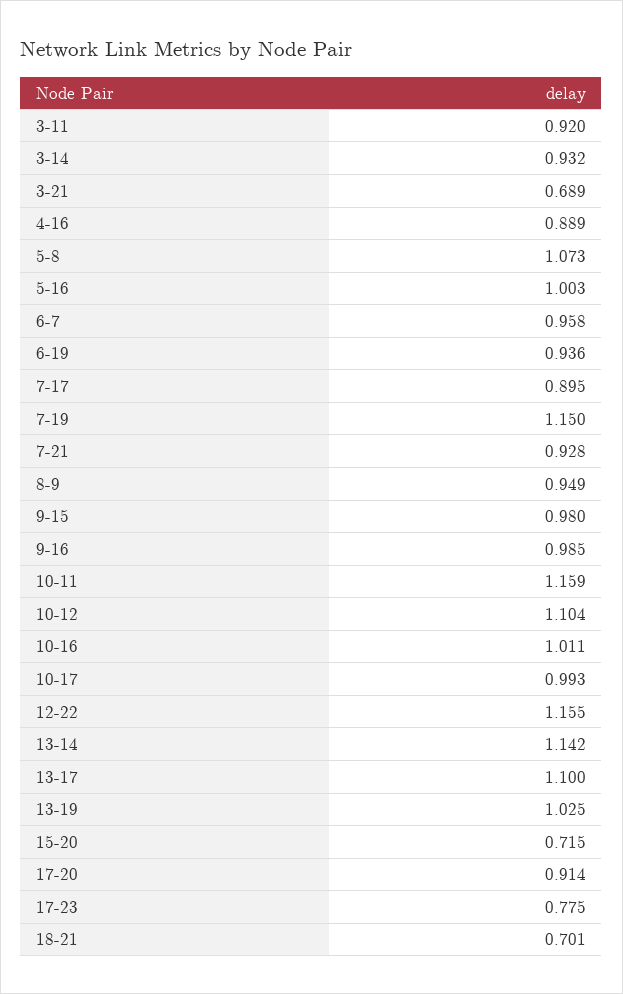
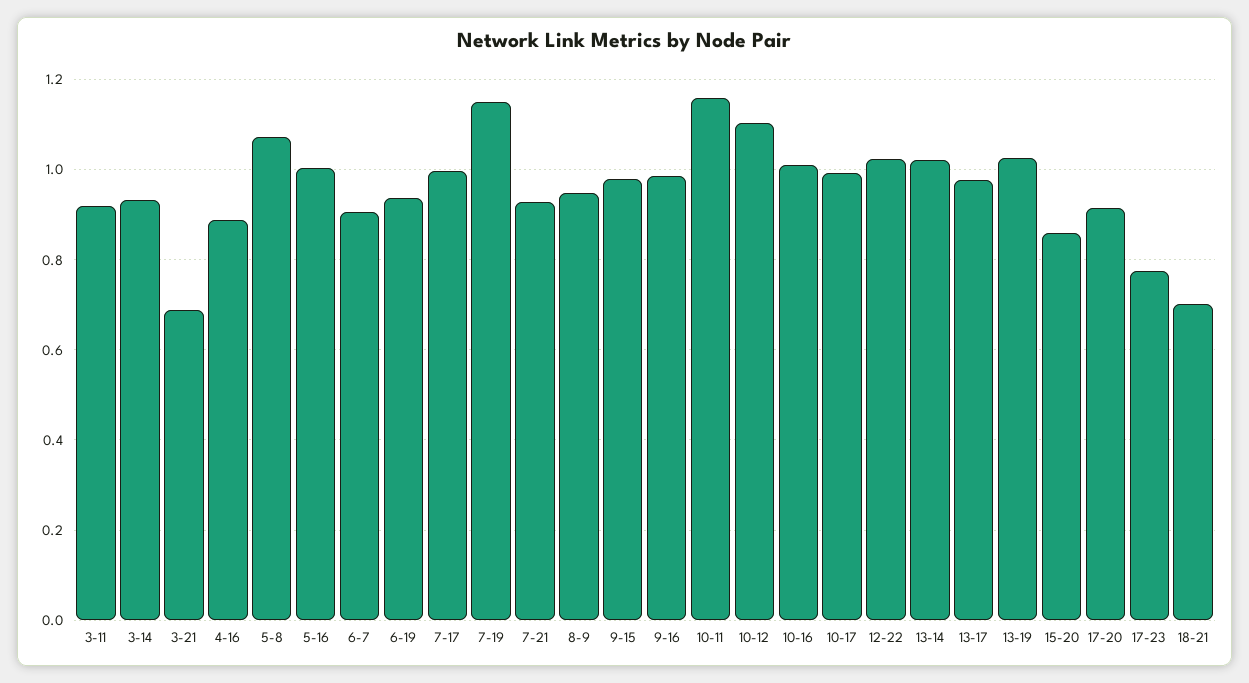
6-7: 0.958 -> 0.9
7-17: 0.895 -> 1
12-22: 1.155 -> 1.02
13-14: 1.142 -> 1.02
13-17: 1.1 -> 0.98
15-20: 0.715 -> 0.86

